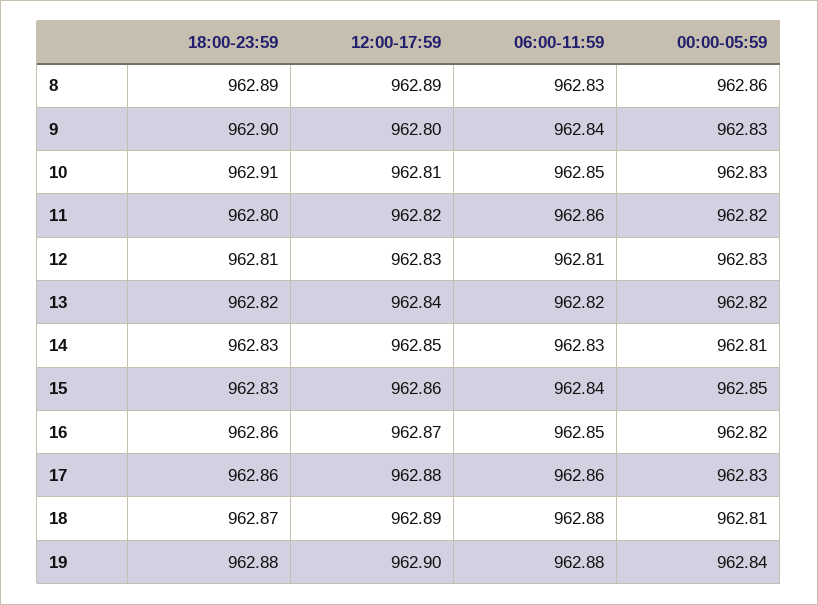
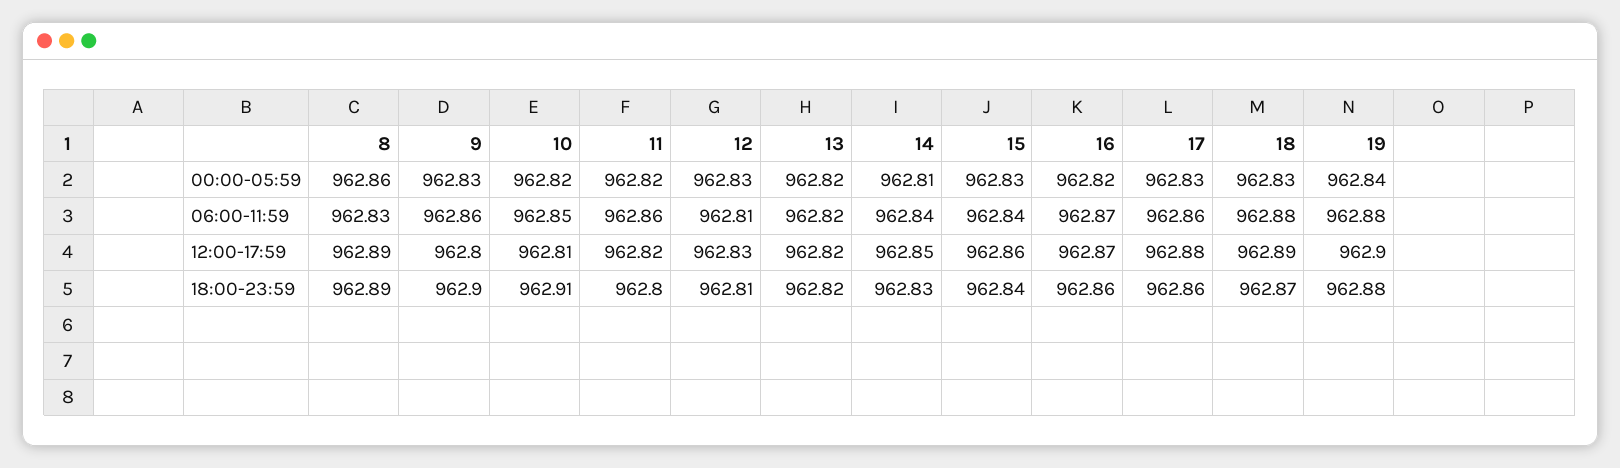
06:00-11:59, 9: 962.84 -> 962.86
00:00-05:59, 10: 962.83 -> 962.82
12:00-17:59, 13: 962.84 -> 962.82
06:00-11:59, 14: 962.83 -> 962.84
18:00-23:59, 15: 962.83 -> 962.84
00:00-05:59, 15: 962.85 -> 962.83
06:00-11:59, 16: 962.85 -> 962.87
00:00-05:59, 18: 962.81 -> 962.83

